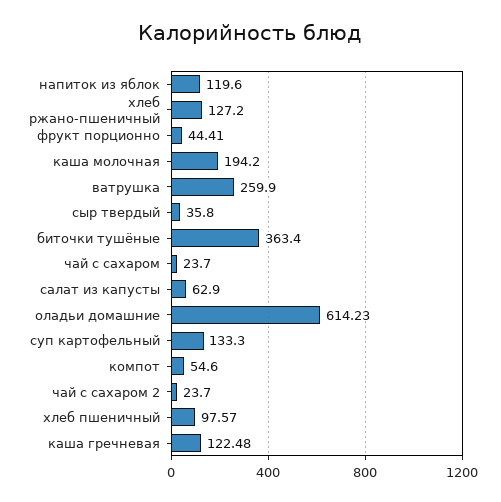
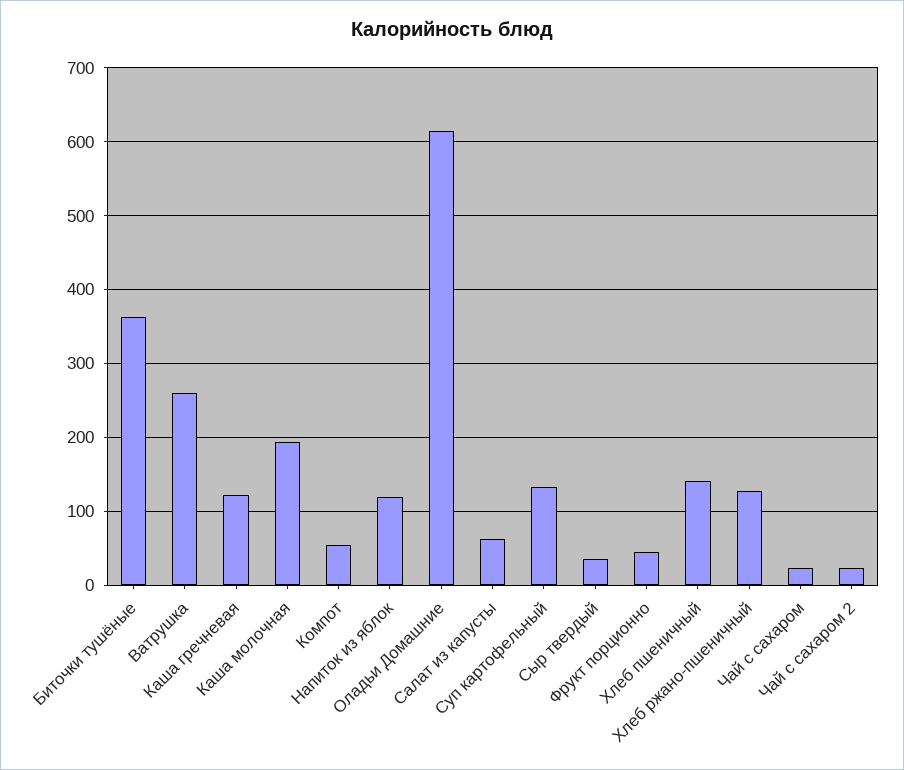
хлеб пшеничный: 97.57 -> 140

